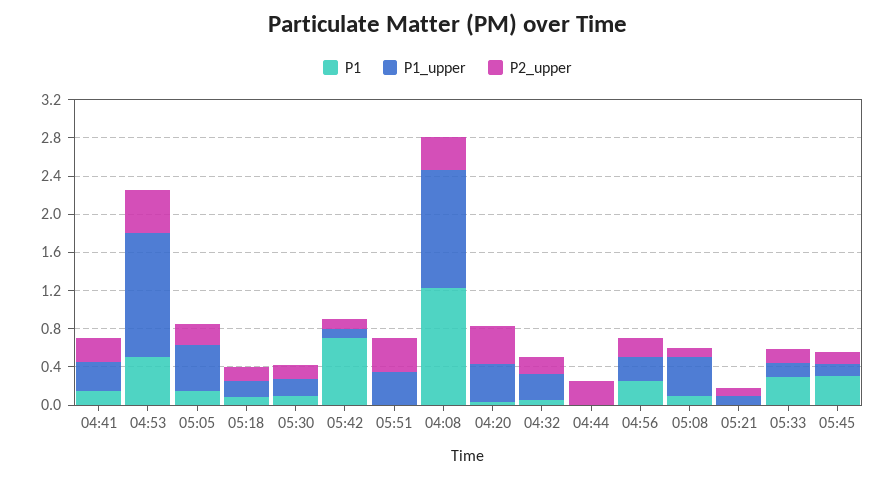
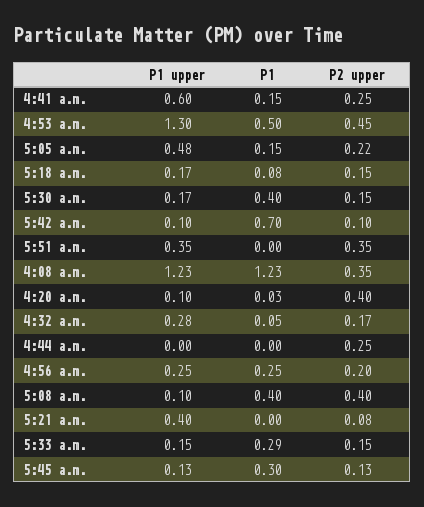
P1_upper, 04:41: 0.3 -> 0.6
P1, 05:30: 0.1 -> 0.4
P1_upper, 04:20: 0.4 -> 0.1
P1, 05:08: 0.1 -> 0.4
P1_upper, 05:08: 0.4 -> 0.1
P2_upper, 05:08: 0.1 -> 0.4
P1_upper, 05:21: 0.1 -> 0.4

